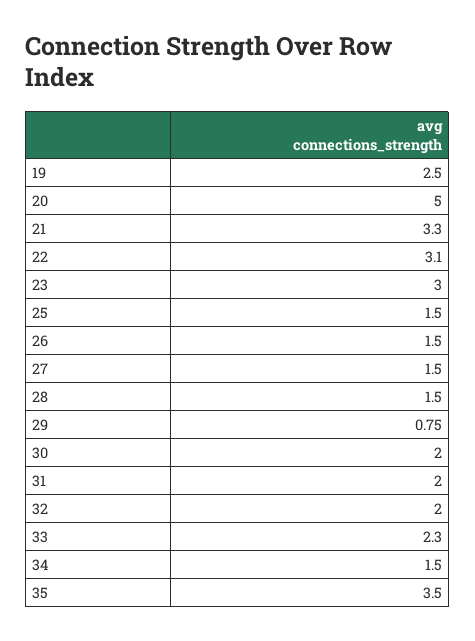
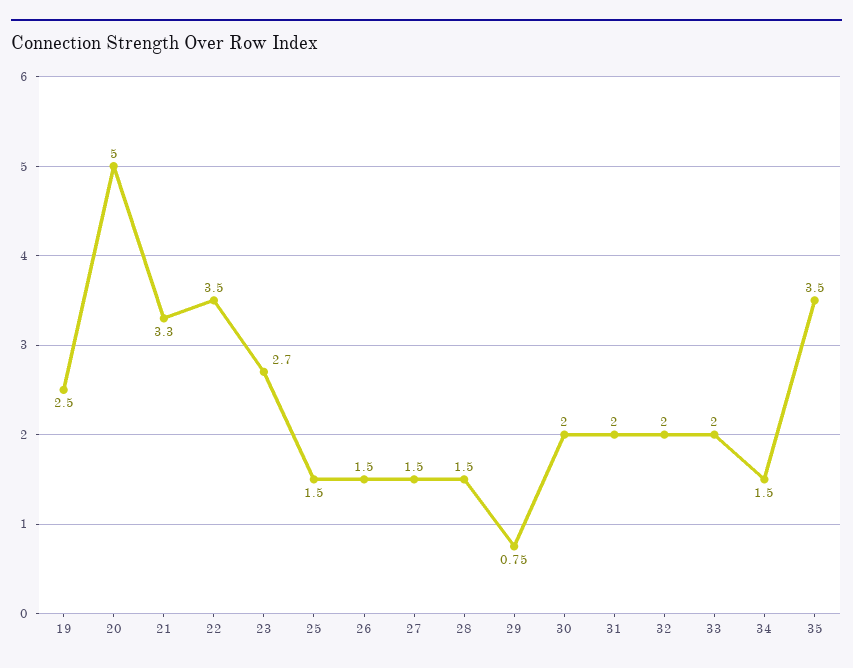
22: 3.1 -> 3.5
23: 3 -> 2.7
33: 2.3 -> 2

